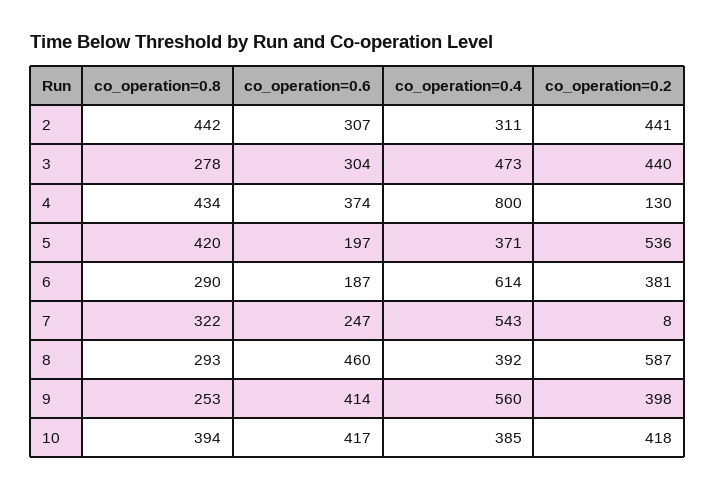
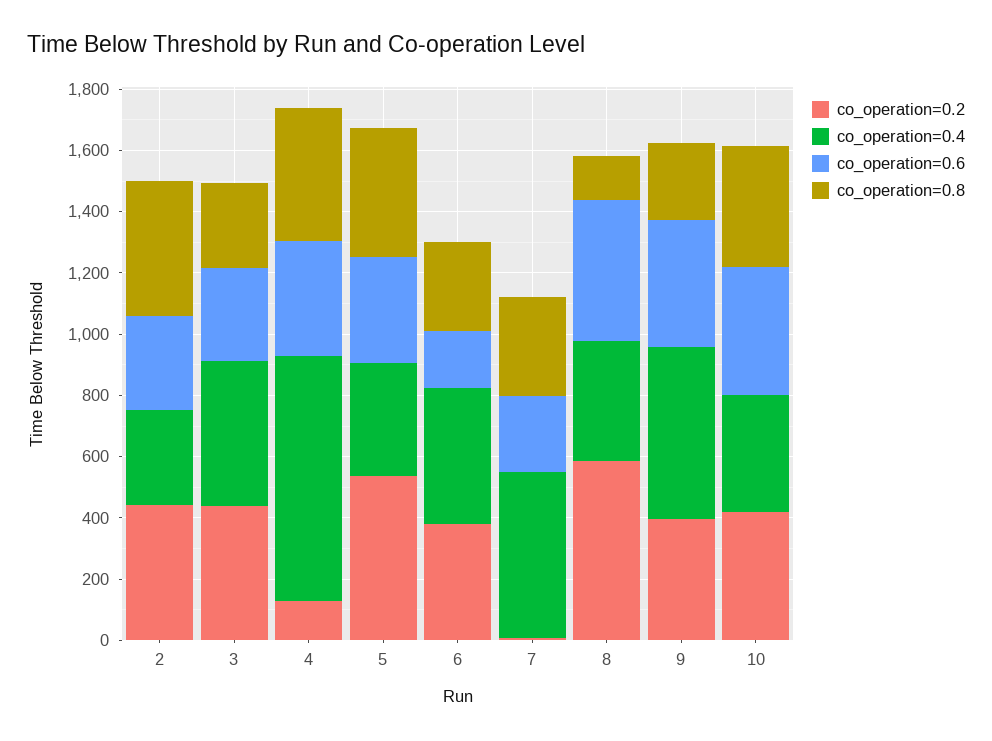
co_operation=0.6, 5: 197 -> 350
co_operation=0.4, 6: 614 -> 450
co_operation=0.8, 8: 293 -> 150

